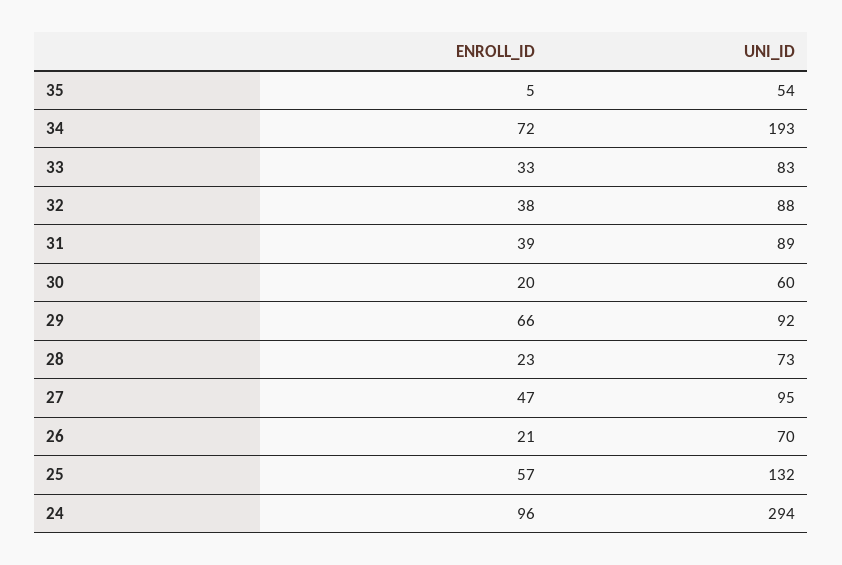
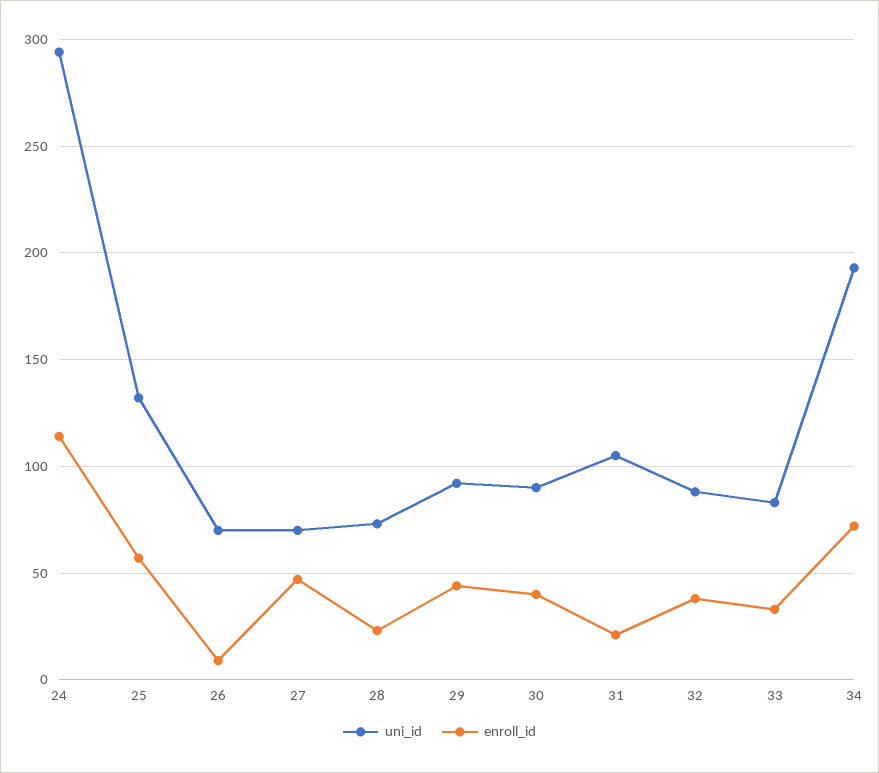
ENROLL_ID, 35: 5 -> none
UNI_ID, 35: 54 -> none
ENROLL_ID, 31: 39 -> 20
UNI_ID, 31: 89 -> 105
ENROLL_ID, 30: 20 -> 40
UNI_ID, 30: 60 -> 90
ENROLL_ID, 29: 66 -> 45
UNI_ID, 27: 95 -> 70
ENROLL_ID, 26: 21 -> 10
ENROLL_ID, 24: 96 -> 115

